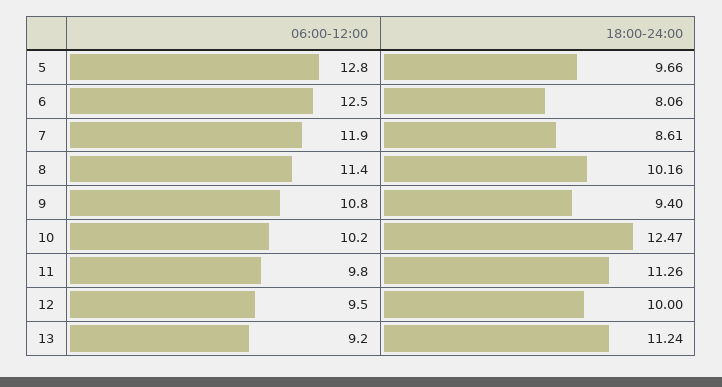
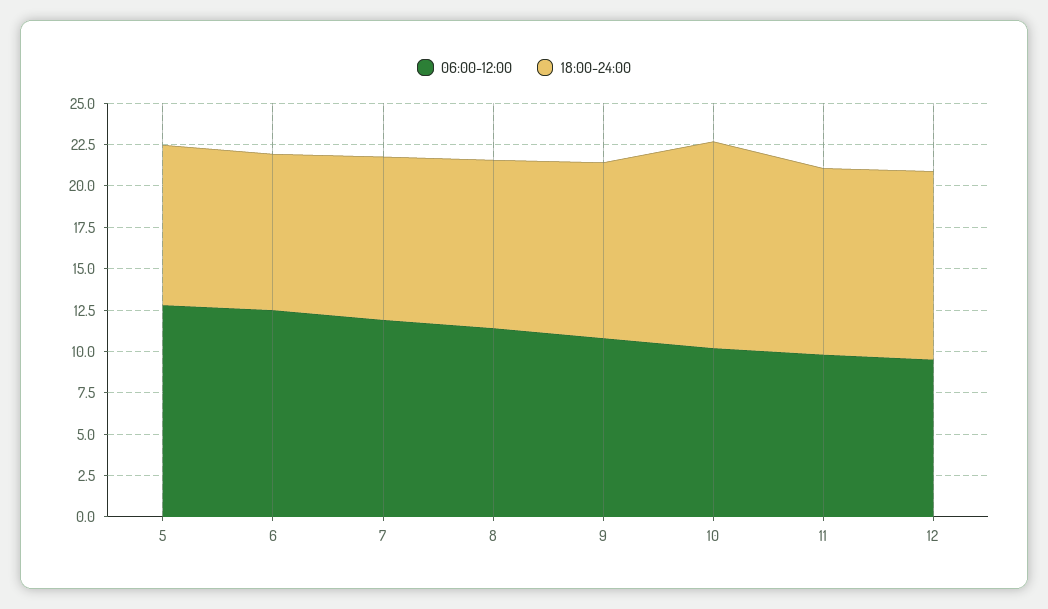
18:00-24:00, 6: 8.06 -> 9.5
18:00-24:00, 7: 8.61 -> 10
18:00-24:00, 9: 9.4 -> 10.5
18:00-24:00, 12: 10 -> 11.5
06:00-12:00, 13: 9.2 -> none
18:00-24:00, 13: 11.24 -> none

